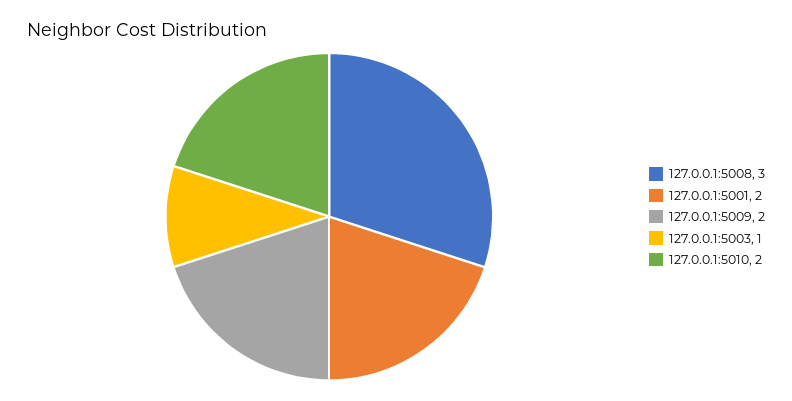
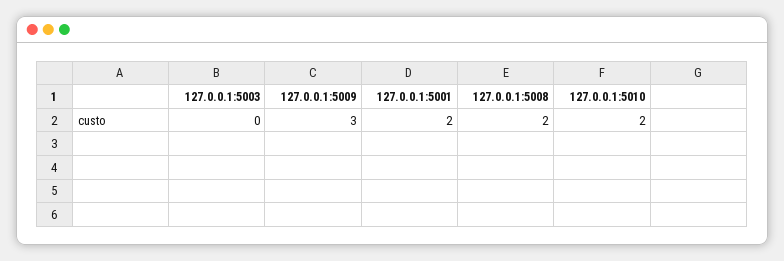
127.0.0.1:5008: 3 -> 2
127.0.0.1:5009: 2 -> 3
127.0.0.1:5003: 1 -> 0

